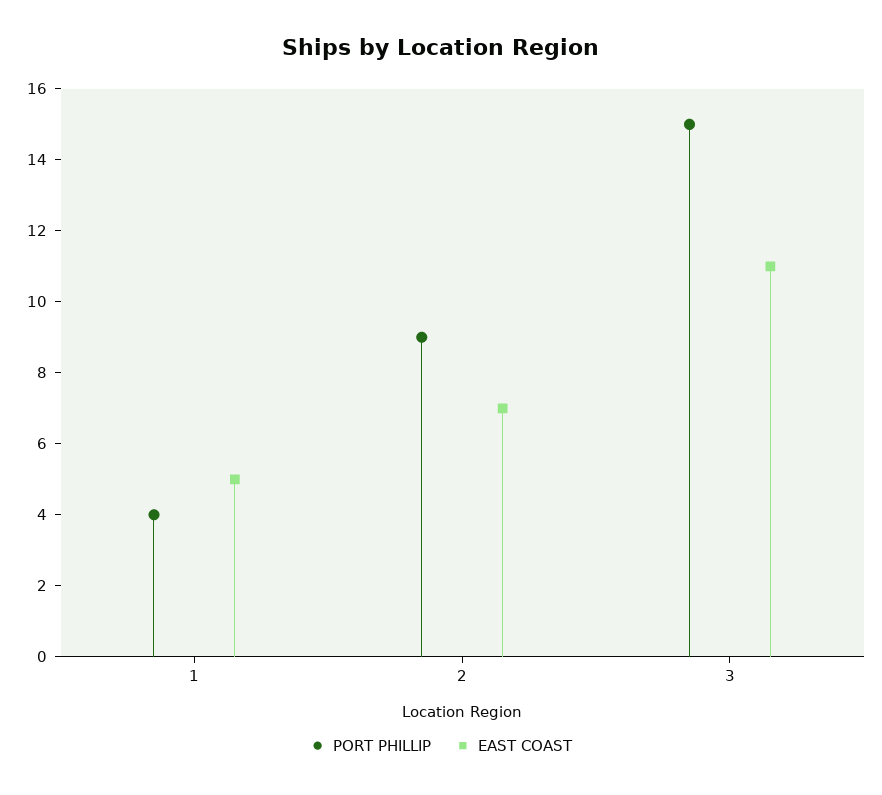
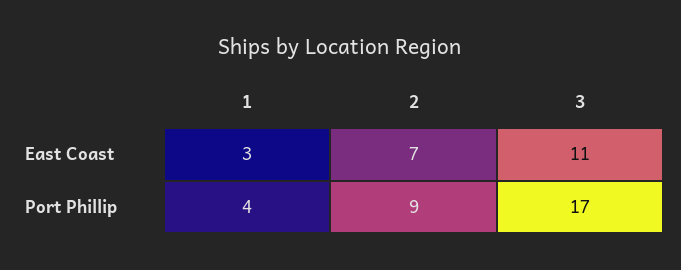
EAST COAST, 1: 5 -> 3
PORT PHILLIP, 3: 15 -> 17

